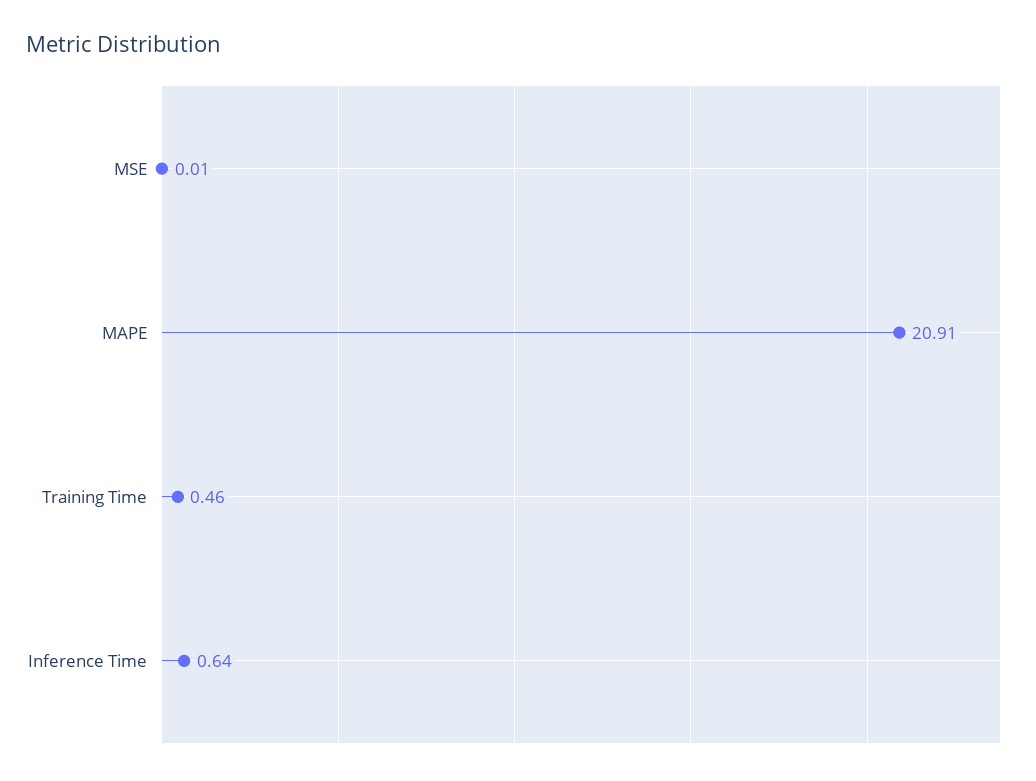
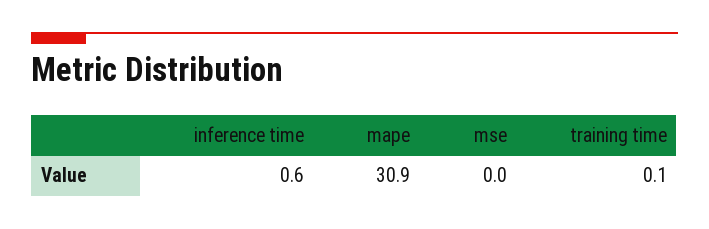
MAPE: 20.91 -> 30.9
Training Time: 0.46 -> 0.1

